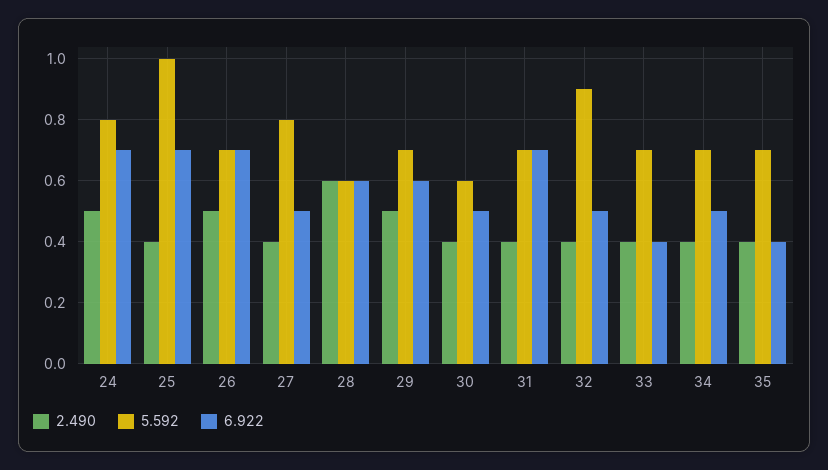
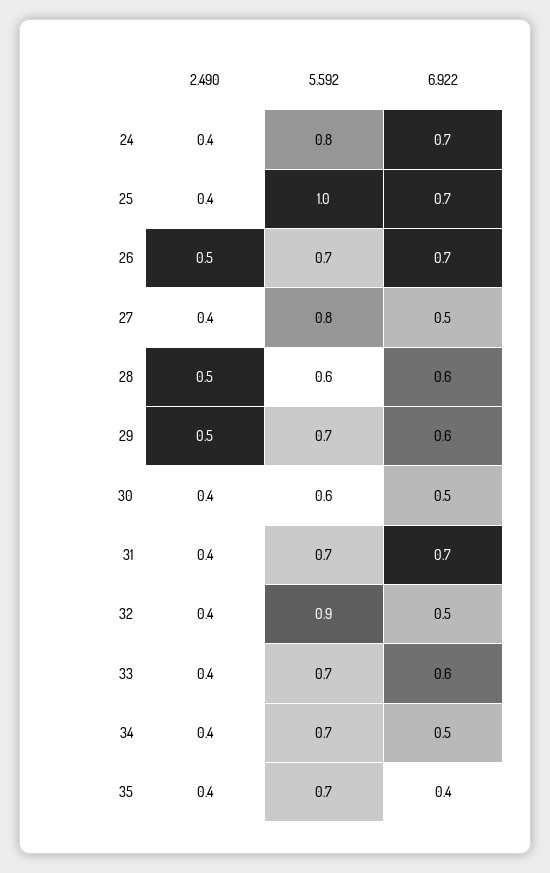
2.490, 24: 0.5 -> 0.4
2.490, 28: 0.6 -> 0.5
6.922, 33: 0.4 -> 0.6

